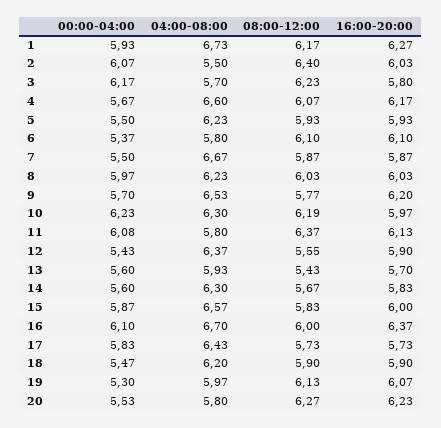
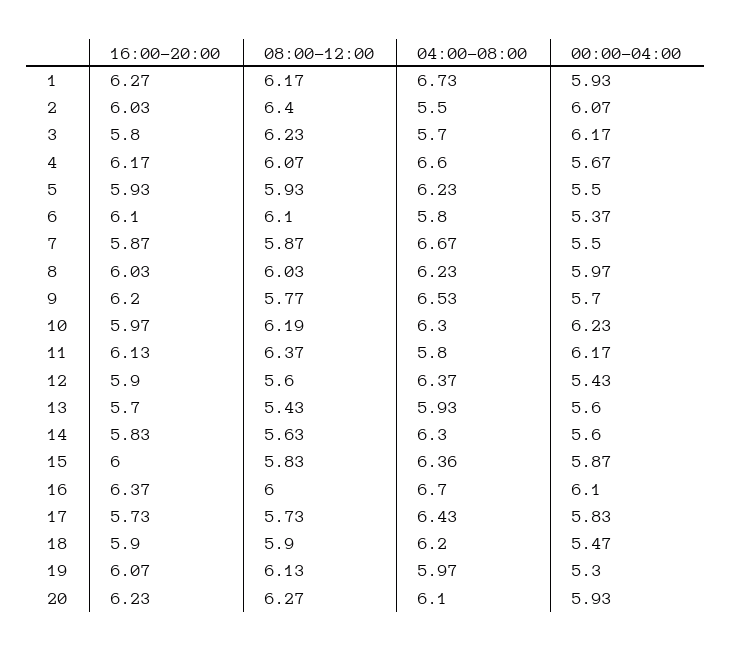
00:00-04:00, 11: 6.08 -> 6.17
08:00-12:00, 12: 5.55 -> 5.6
08:00-12:00, 14: 5.67 -> 5.63
04:00-08:00, 15: 6.57 -> 6.36
00:00-04:00, 20: 5.53 -> 5.93
04:00-08:00, 20: 5.8 -> 6.1

